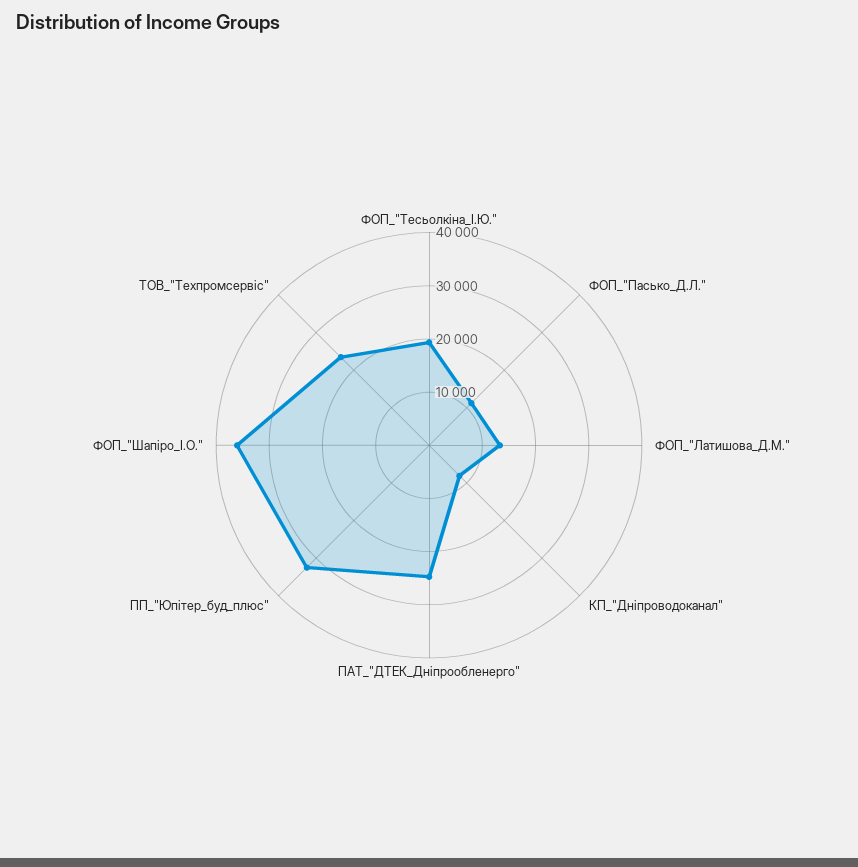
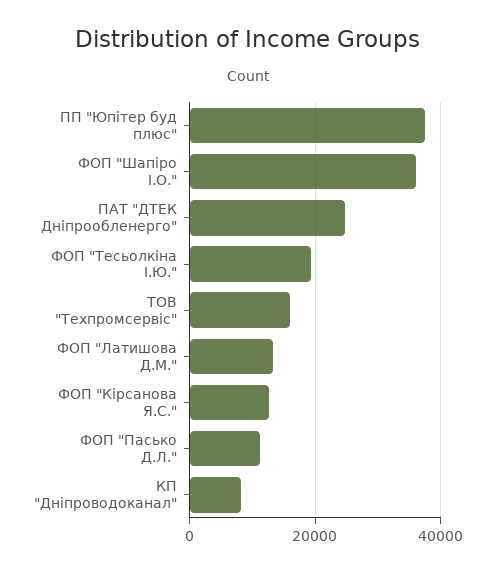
ПП_"Юпітер_буд_плюс": 32000 -> 38000
ТОВ_"Техпромсервіс": 24000 -> 16000
ФОП "Кірсанова Я.С.": none -> 12000

